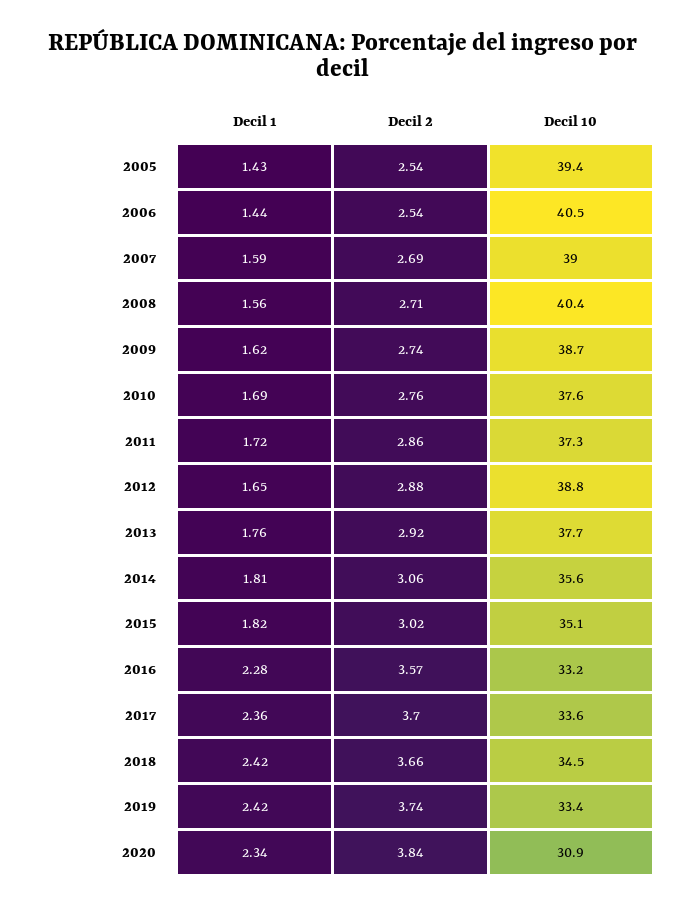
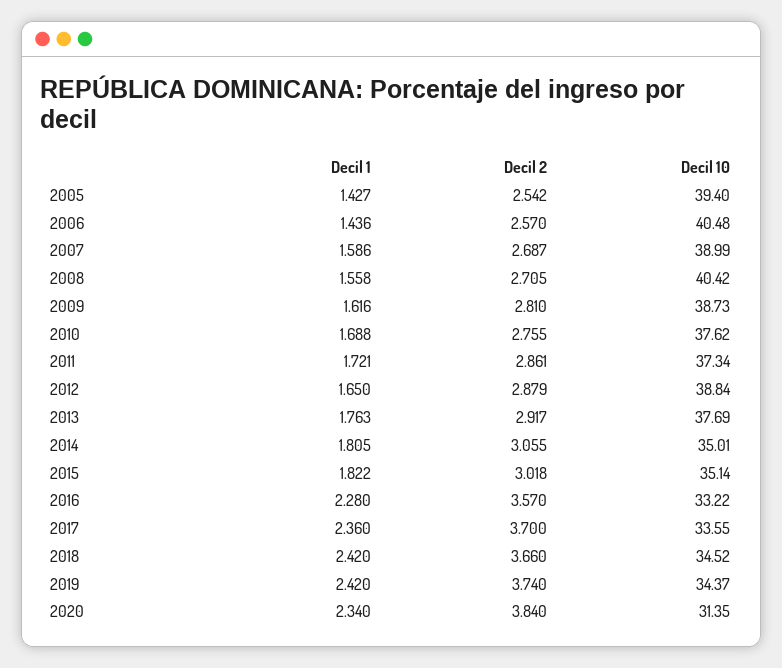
Decil 2, 2006: 2.54 -> 2.57
Decil 2, 2009: 2.74 -> 2.81
Decil 10, 2014: 35.6 -> 35.01
Decil 10, 2019: 33.4 -> 34.37
Decil 10, 2020: 30.9 -> 31.35

